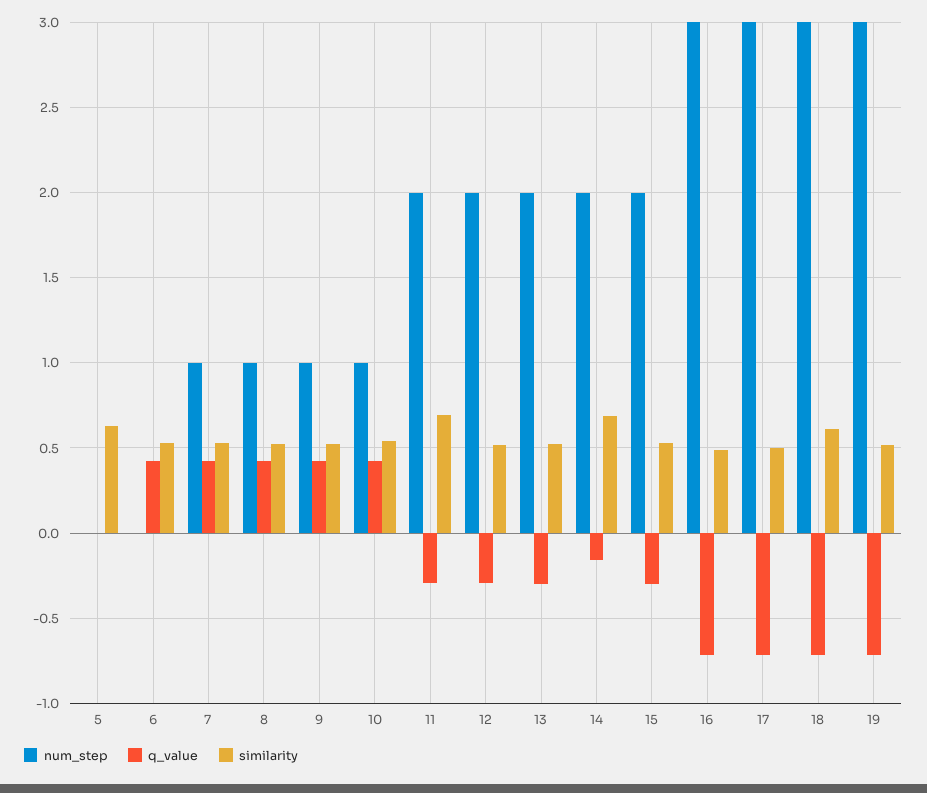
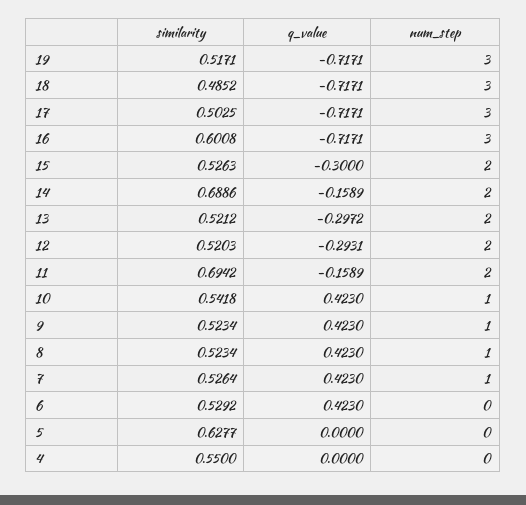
q_value, 11: -0.3 -> -0.1589
similarity, 16: 0.5 -> 0.6008
similarity, 18: 0.6 -> 0.4852
similarity, 4: none -> 0.55
q_value, 4: none -> 0
num_step, 4: none -> 0

